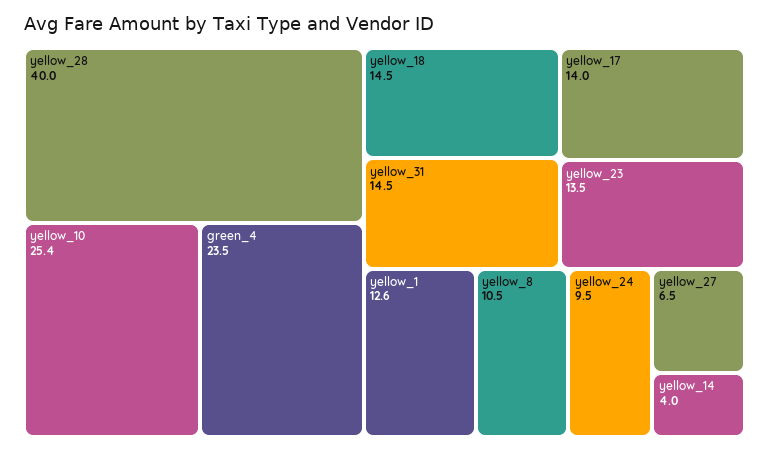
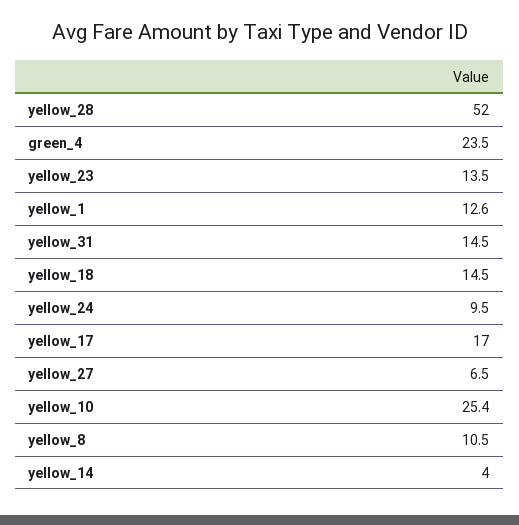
yellow_28: 40 -> 52
yellow_17: 14 -> 17

